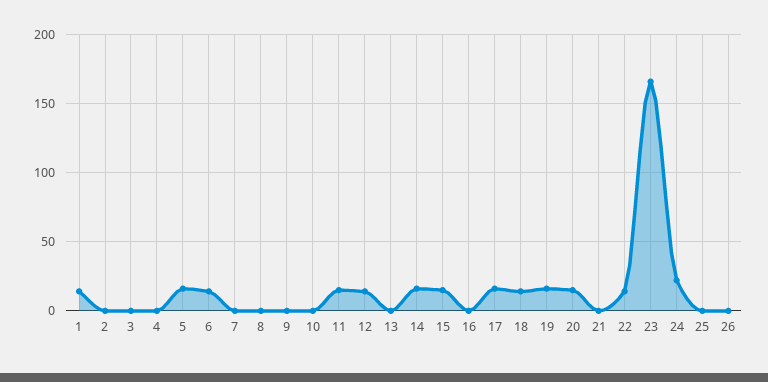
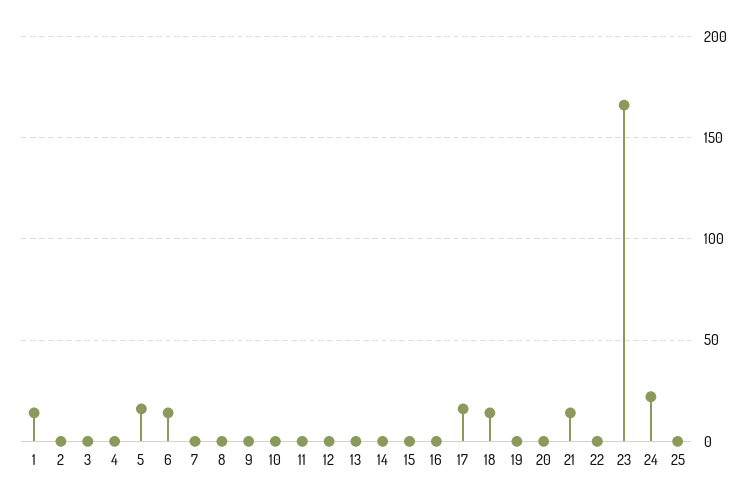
11: 15 -> 0
12: 15 -> 0
14: 15 -> 0
15: 15 -> 0
19: 15 -> 0
20: 15 -> 0
21: 0 -> 15
22: 15 -> 0
26: 0 -> none

